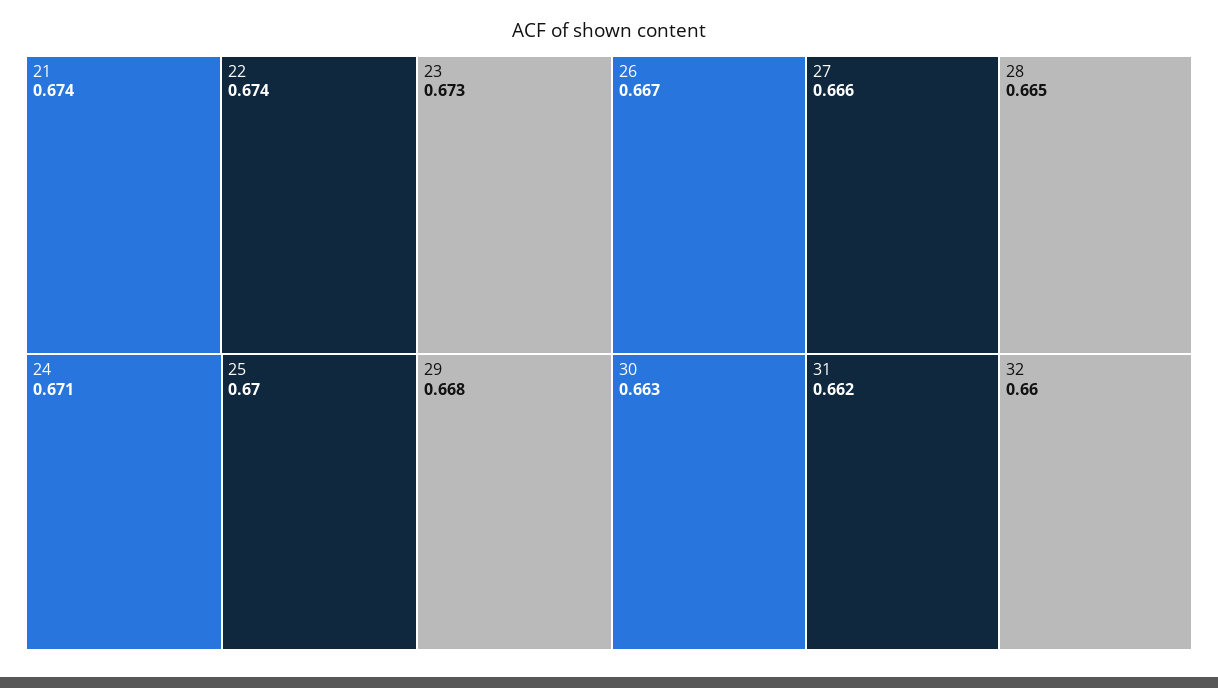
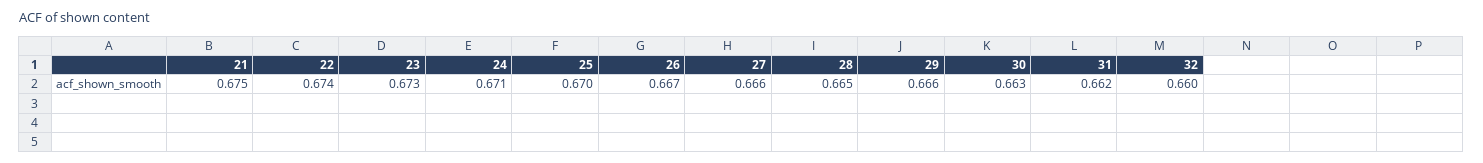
21: 0.674 -> 0.675
29: 0.668 -> 0.666

